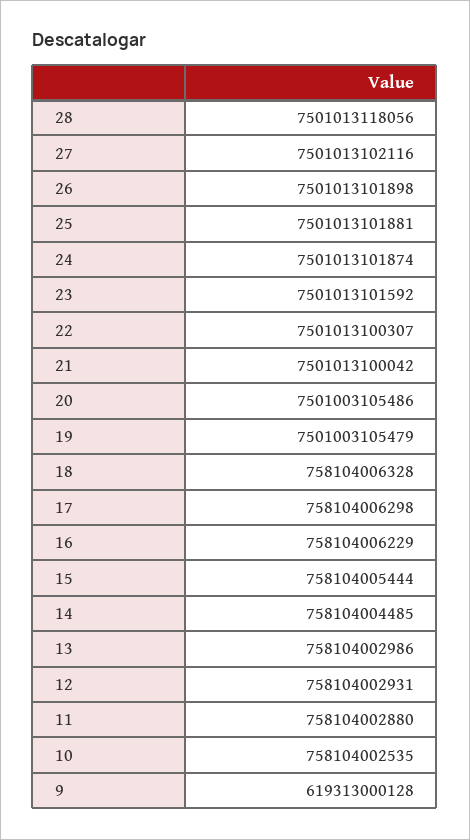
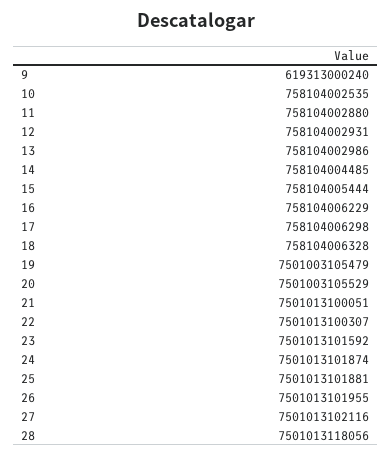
26: 7501013101898 -> 7501013101955
21: 7501013100042 -> 7501013100051
20: 7501003105486 -> 7501003105529
9: 619313000128 -> 619313000240

